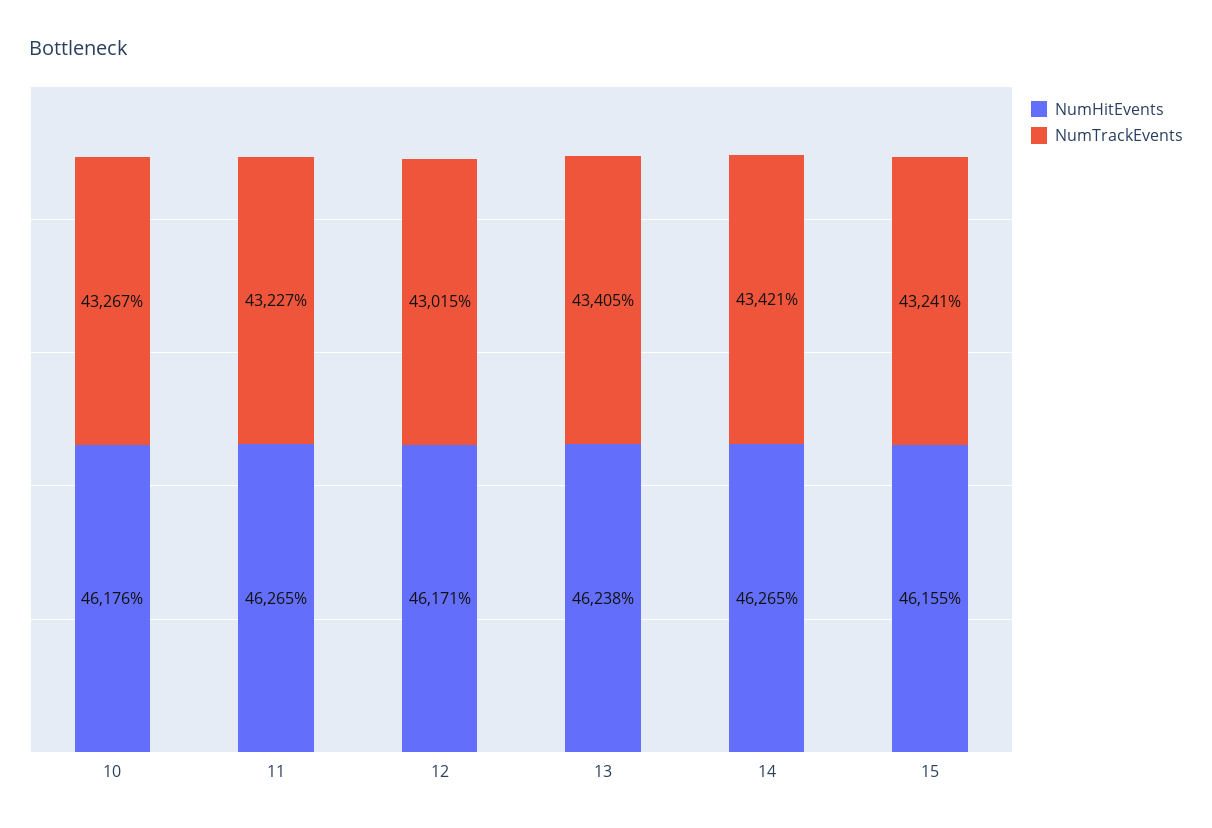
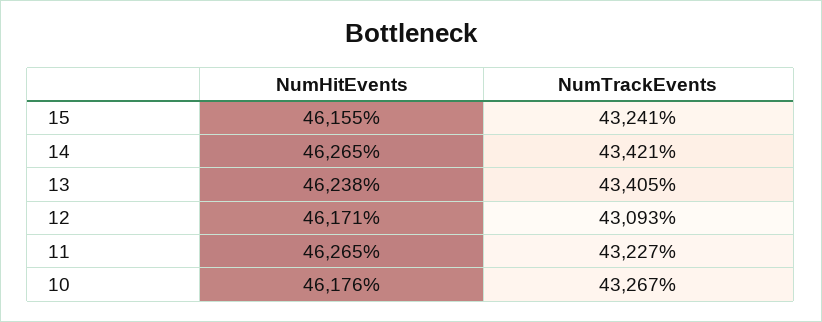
NumTrackEvents, 12: 43015 -> 43093

